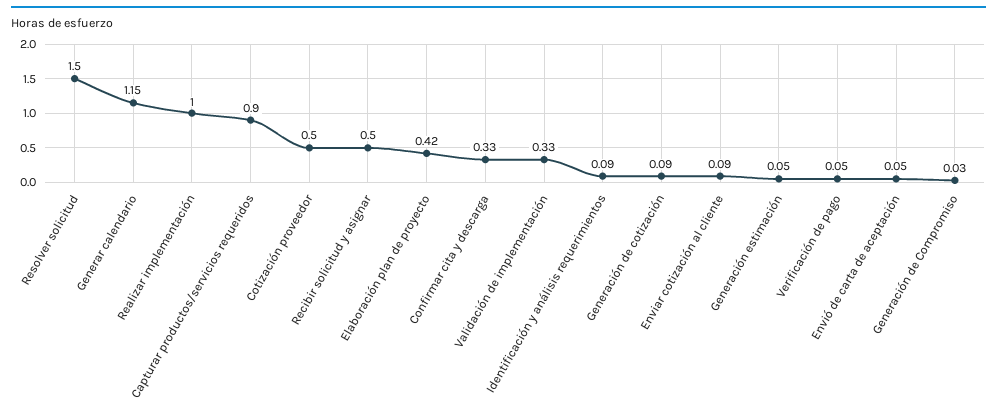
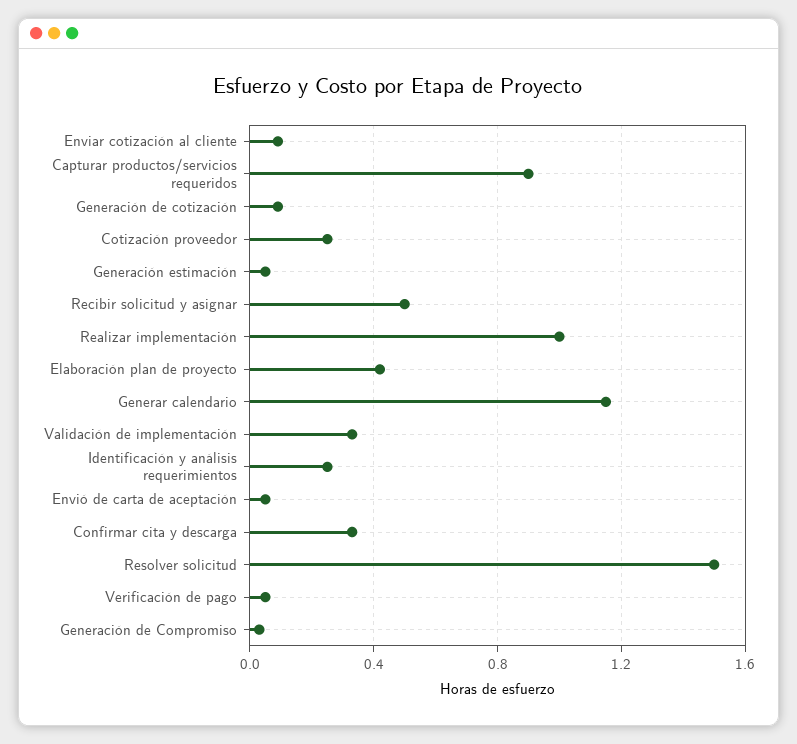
Cotización proveedor: 0.5 -> 0.25
Identificación y análisis requerimientos: 0.09 -> 0.25

